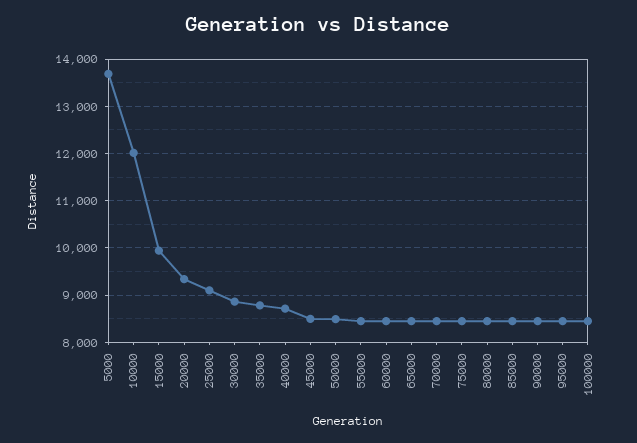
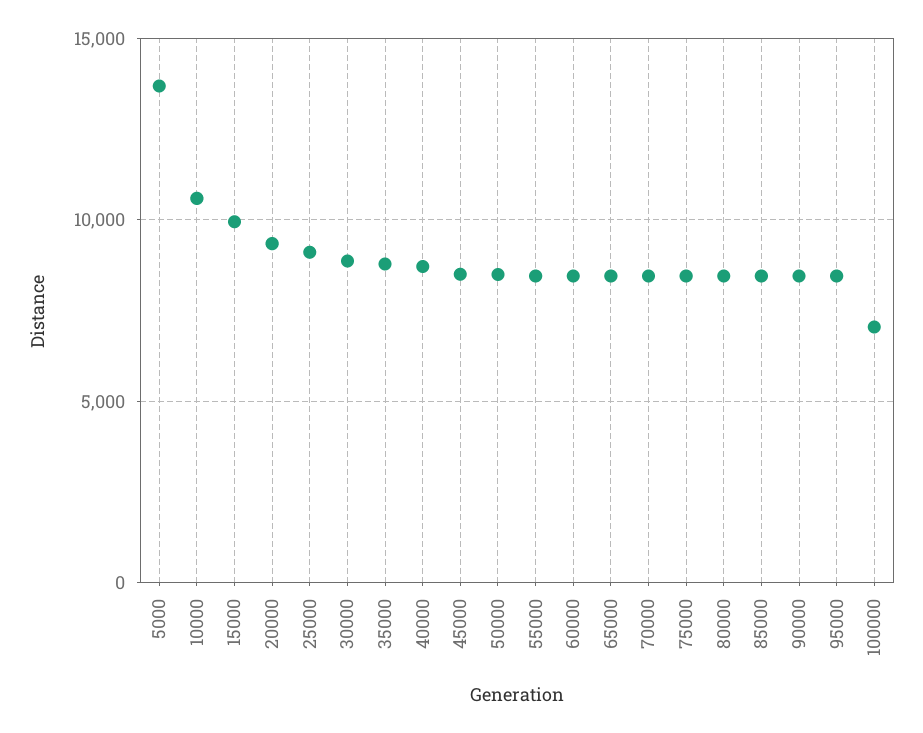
10000: 12000 -> 10500
100000: 8400 -> 7000

